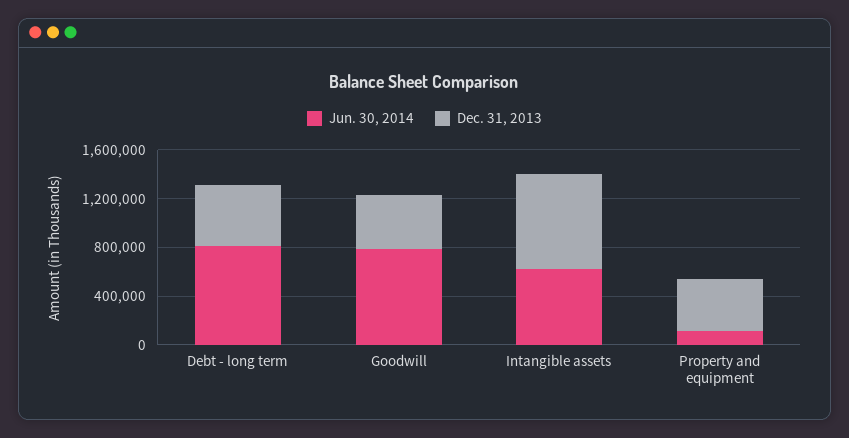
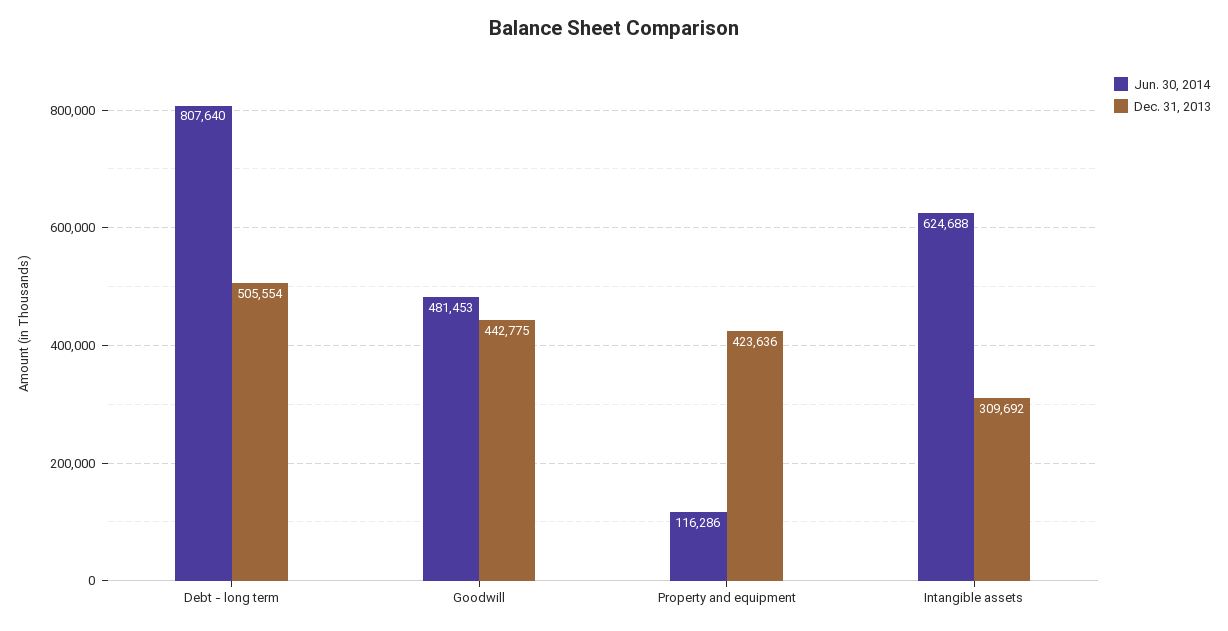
Jun. 30, 2014, Goodwill: 800000 -> 481453
Dec. 31, 2013, Intangible assets: 800000 -> 309692

